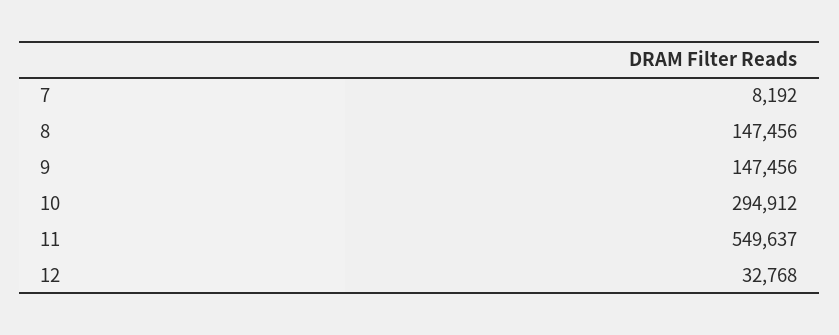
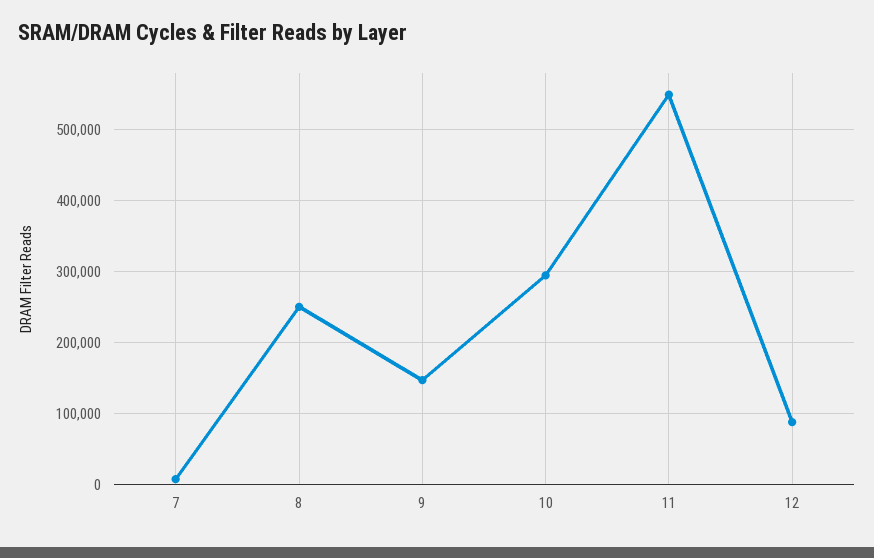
8: 147456 -> 250000
12: 32768 -> 90000

